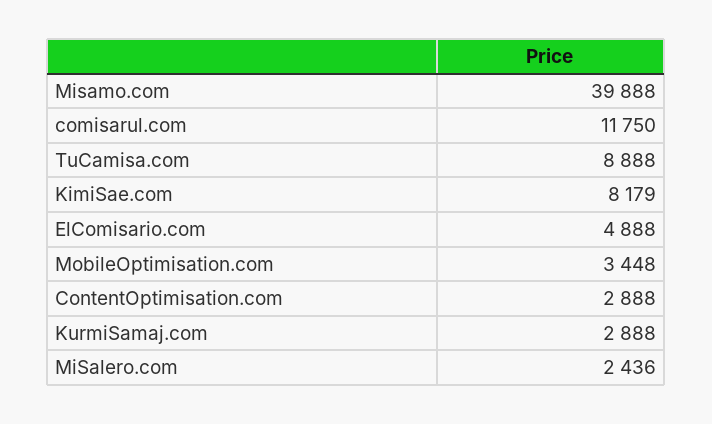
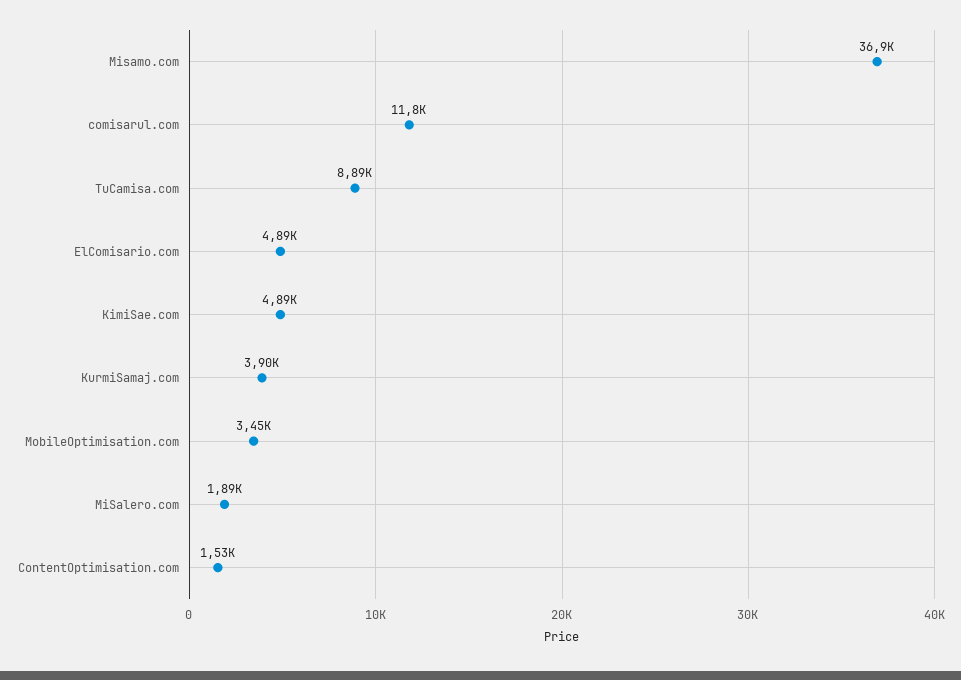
Misamo.com: 39888 -> 36900
KimiSae.com: 8179 -> 4890
ContentOptimisation.com: 2888 -> 1530
KurmiSamaj.com: 2888 -> 3900
MiSalero.com: 2436 -> 1890

